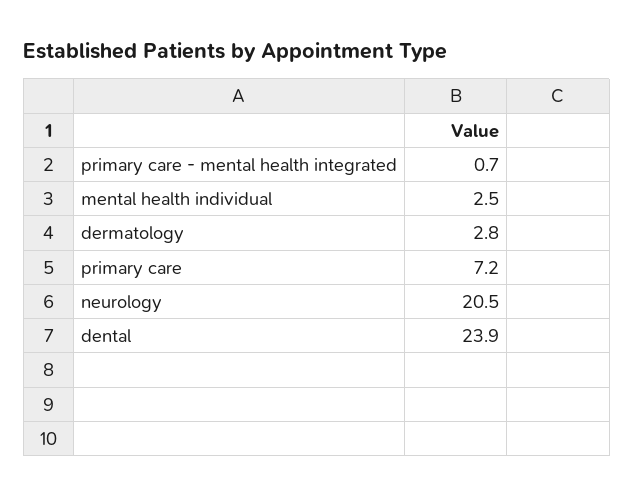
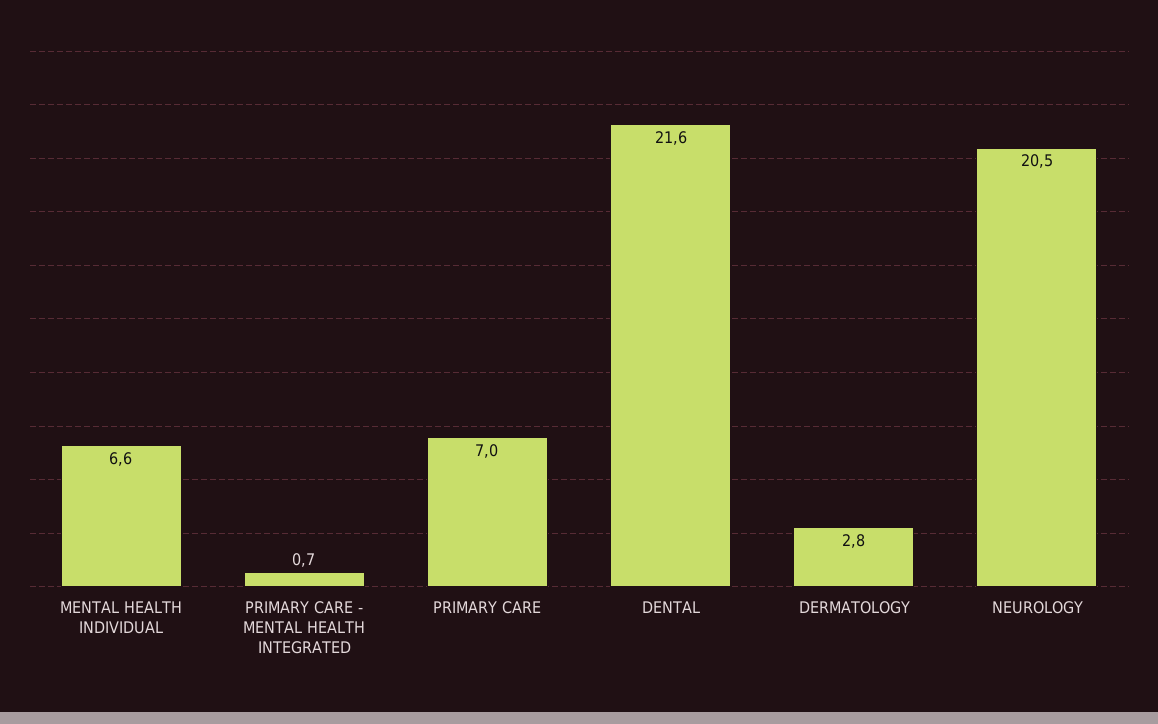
mental health individual: 2.5 -> 6.6
primary care: 7.2 -> 7
dental: 23.9 -> 21.6

